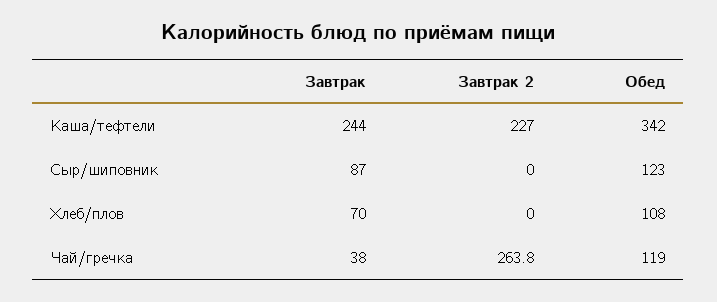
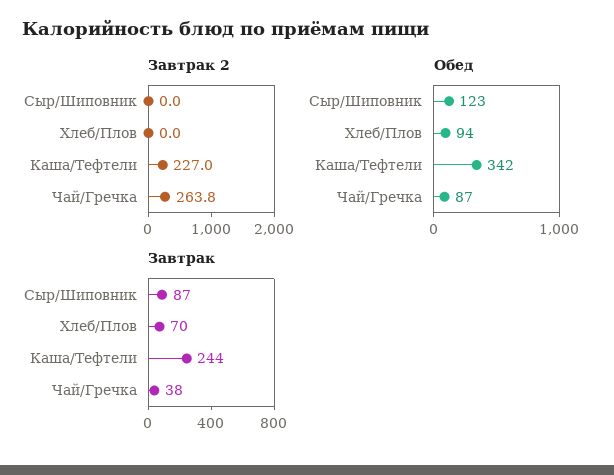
Обед, Хлеб/плов: 108 -> 94
Обед, Чай/гречка: 119 -> 87

